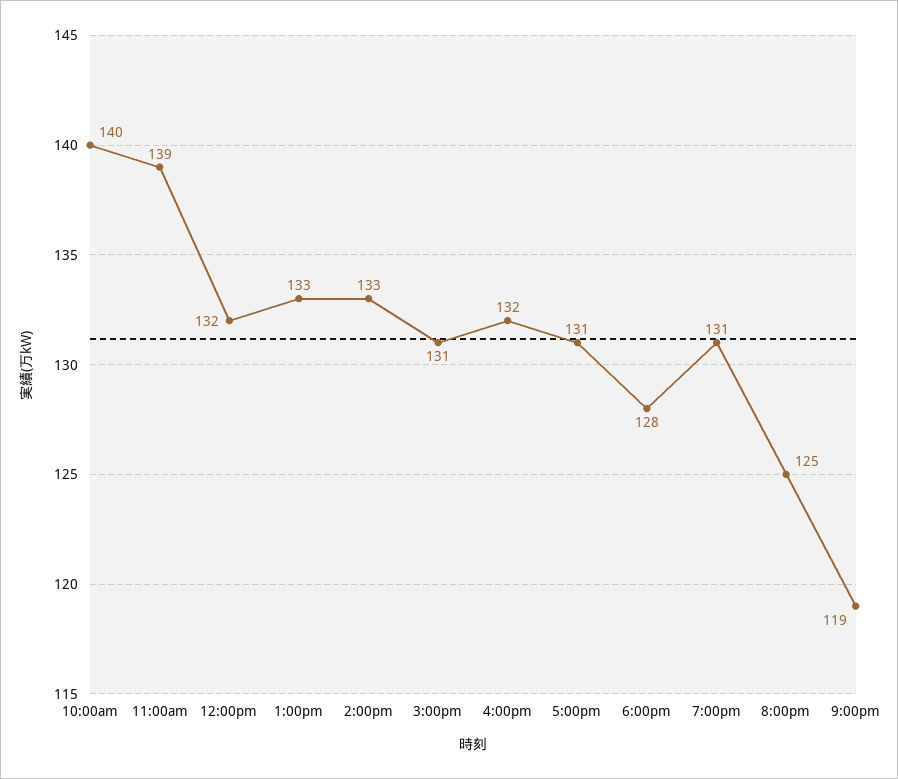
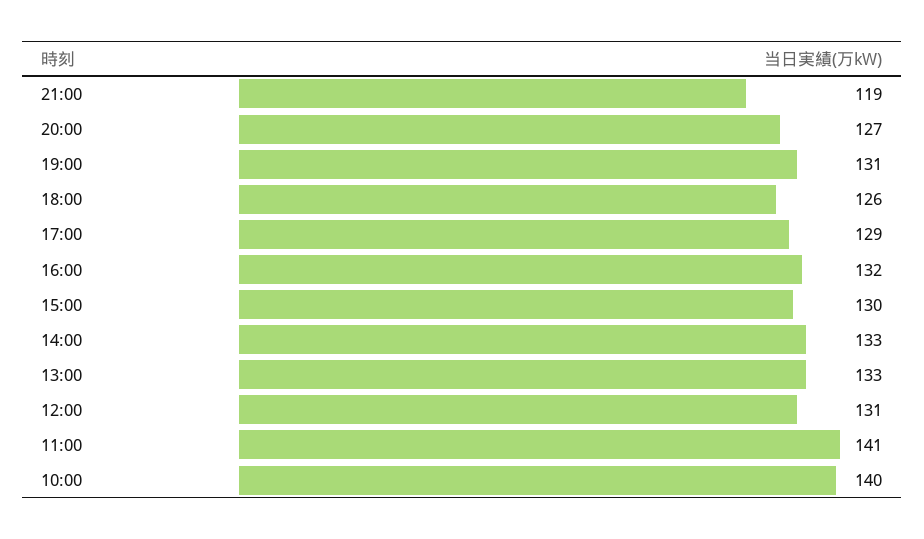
11:00am: 139 -> 141
12:00pm: 132 -> 131
3:00pm: 131 -> 130
5:00pm: 131 -> 129
6:00pm: 128 -> 126
8:00pm: 125 -> 127

